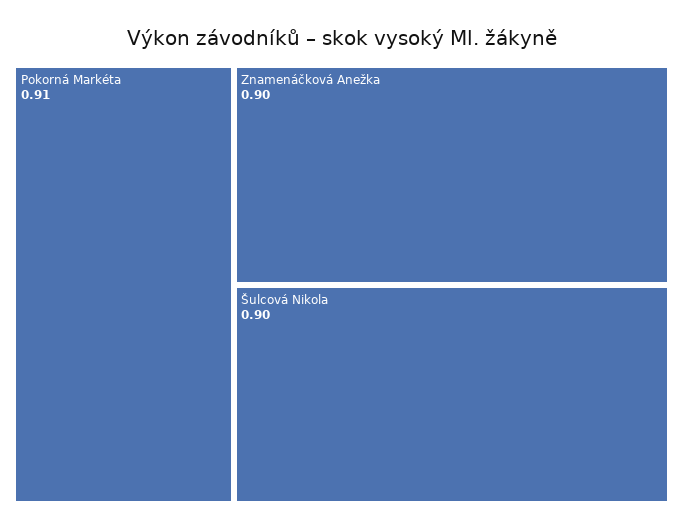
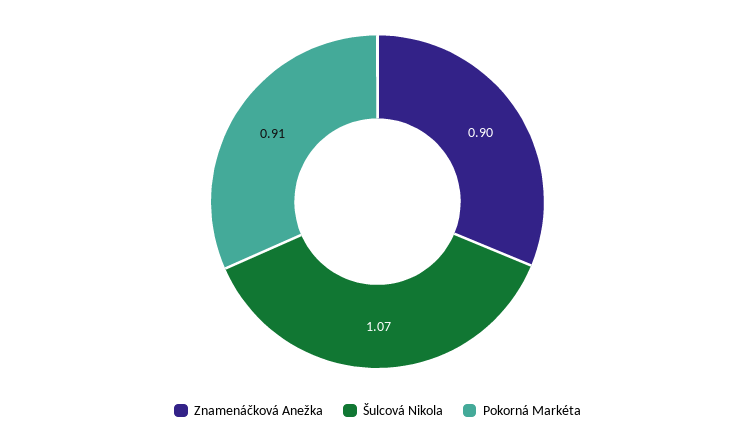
Šulcová Nikola: 0.9 -> 1.07

